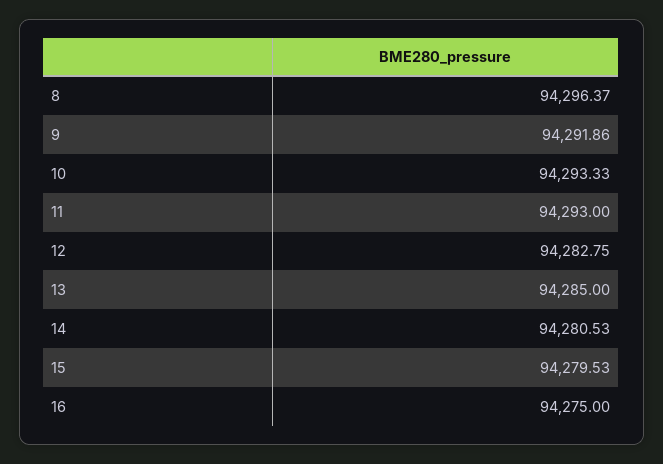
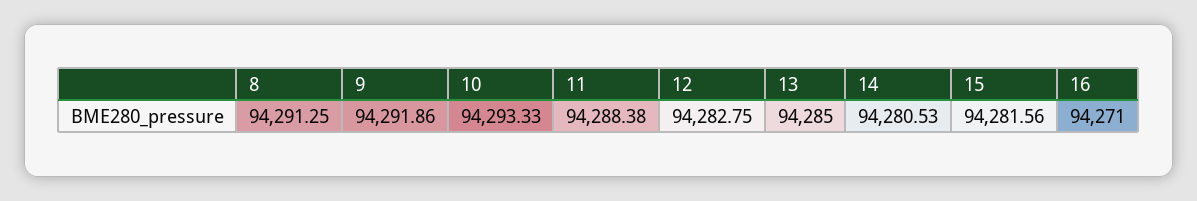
8: 94296.37 -> 94291.25
11: 94293 -> 94288.38
15: 94279.53 -> 94281.56
16: 94275 -> 94271

